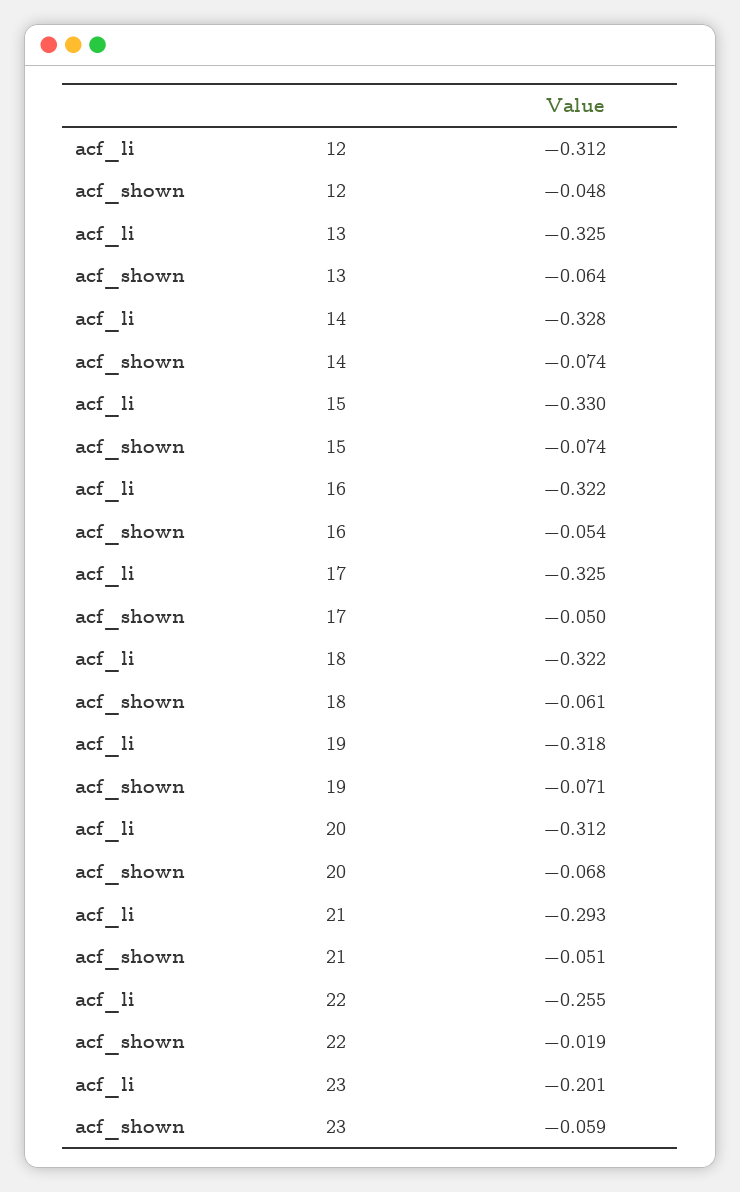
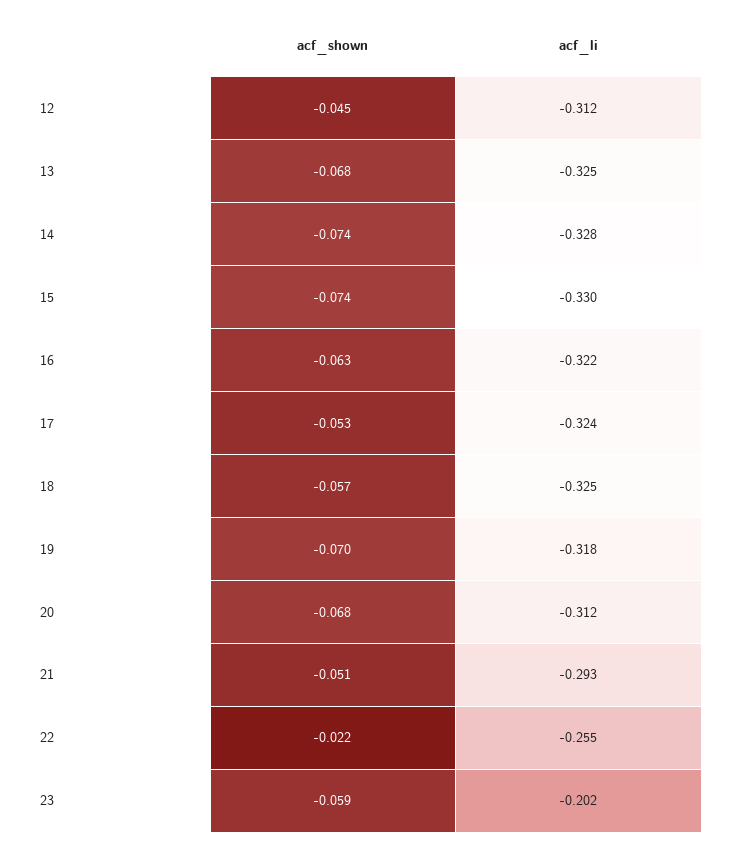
acf_shown, 12: -0.048 -> -0.045
acf_shown, 13: -0.064 -> -0.068
acf_shown, 16: -0.054 -> -0.063
acf_li, 17: -0.325 -> -0.324
acf_shown, 17: -0.05 -> -0.053
acf_li, 18: -0.322 -> -0.325
acf_shown, 18: -0.061 -> -0.057
acf_shown, 19: -0.071 -> -0.07
acf_shown, 22: -0.019 -> -0.022
acf_li, 23: -0.201 -> -0.202

